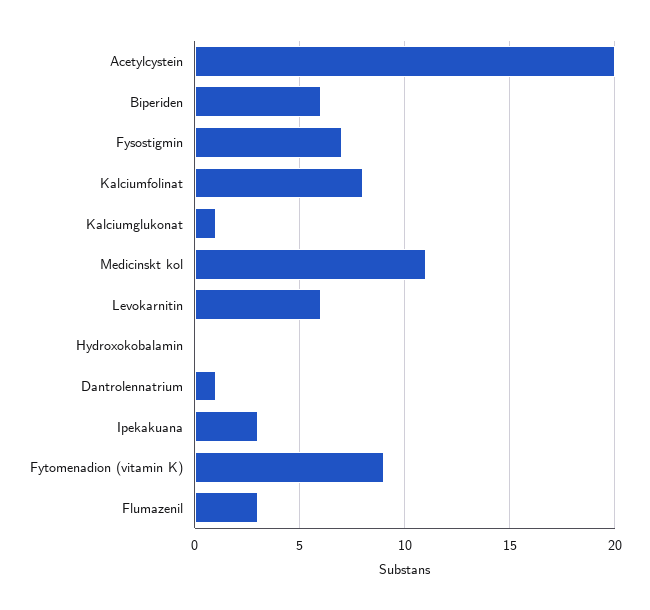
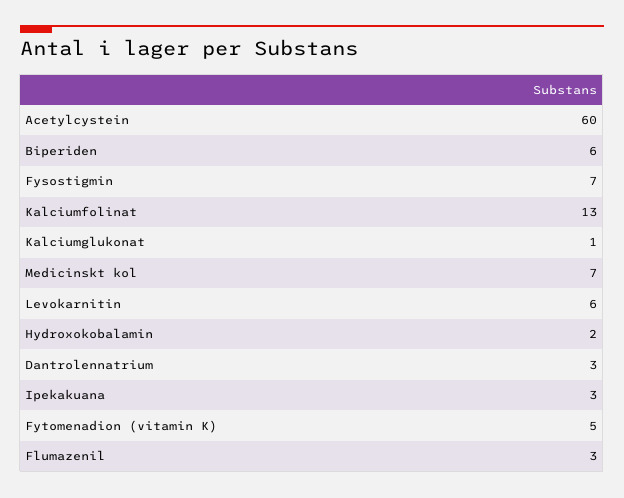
Acetylcystein: 20 -> 60
Kalciumfolinat: 8 -> 13
Medicinskt kol: 11 -> 7
Hydroxokobalamin: 0 -> 2
Dantrolennatrium: 1 -> 3
Fytomenadion (vitamin K): 9 -> 5

